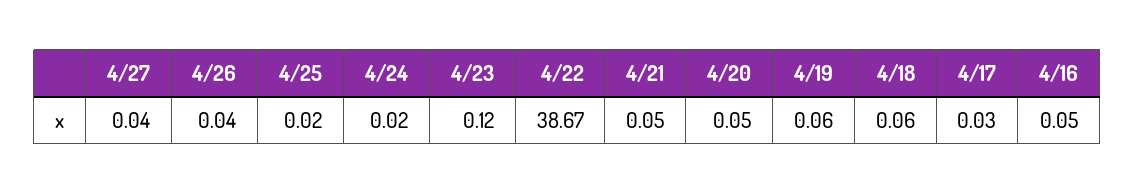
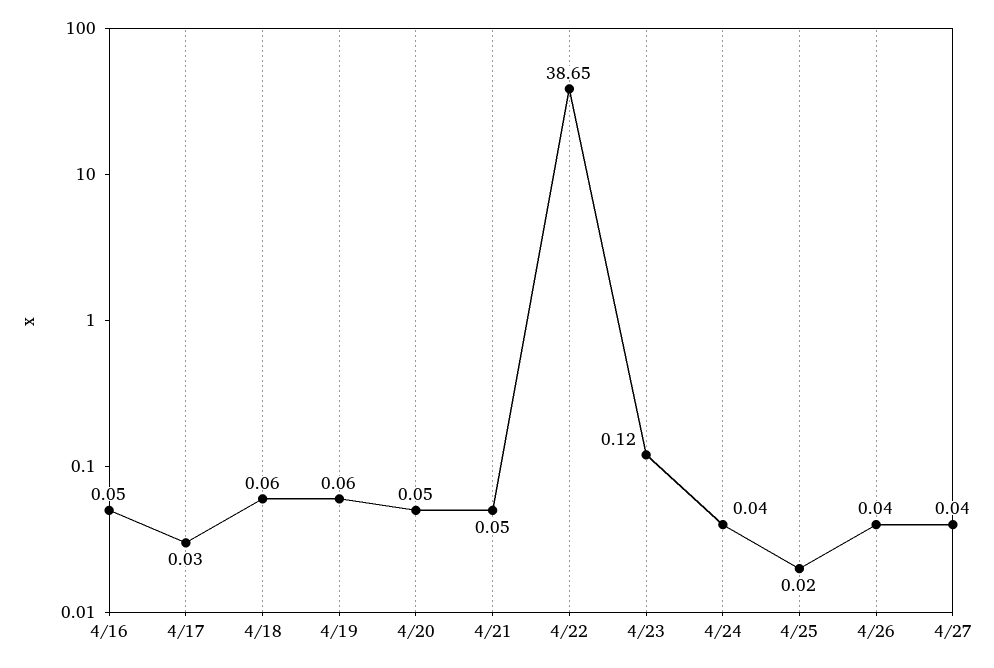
4/24: 0.02 -> 0.04
4/22: 38.67 -> 38.65

